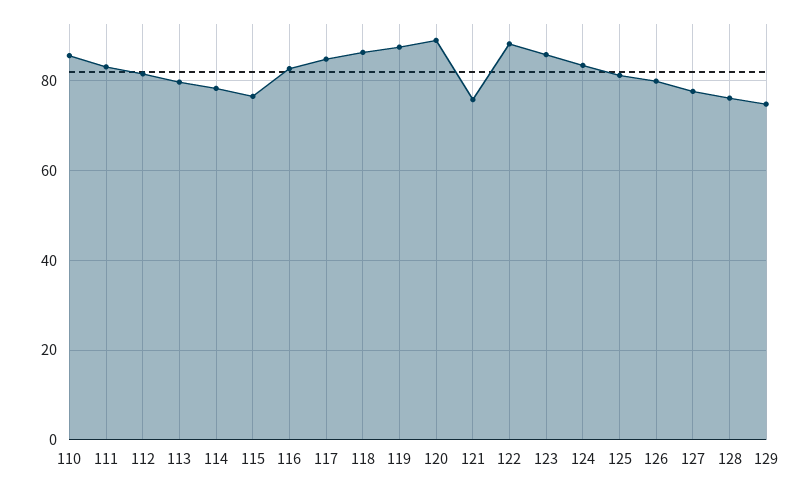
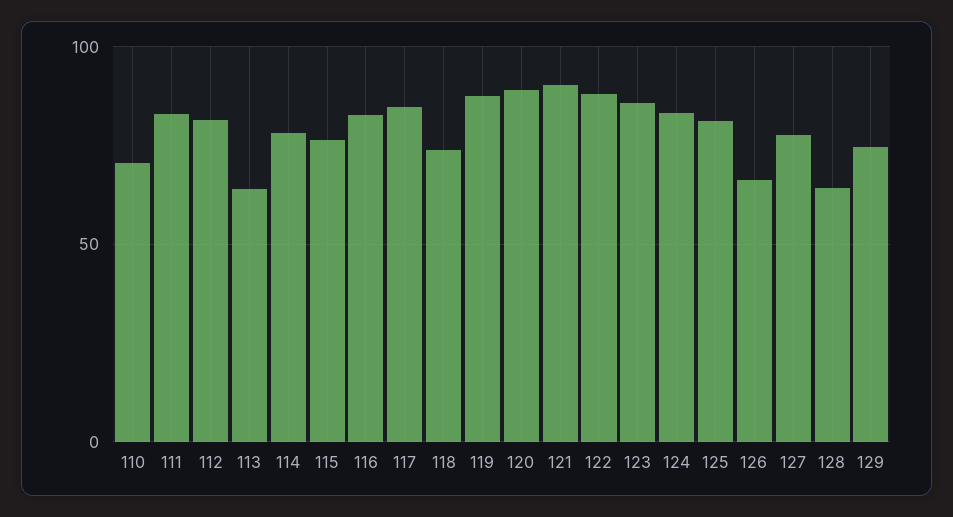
110: 86 -> 70
113: 80 -> 65
118: 86 -> 75
121: 76 -> 90
126: 80 -> 65
128: 76 -> 65

